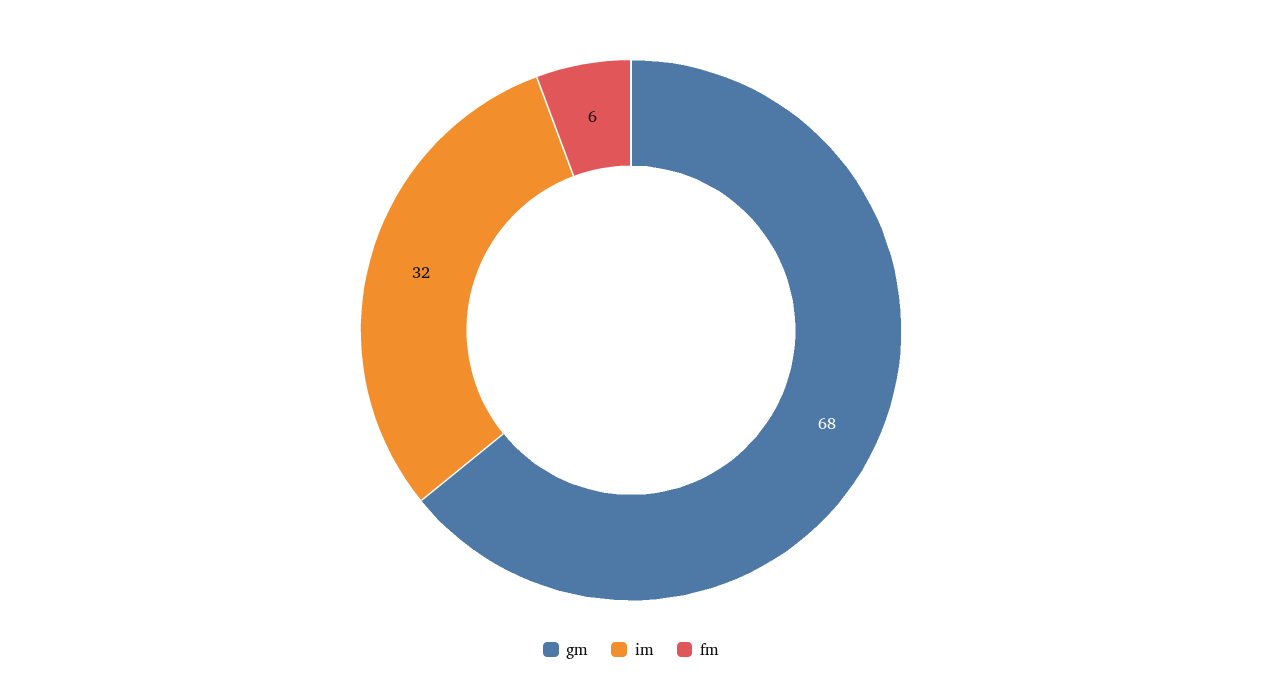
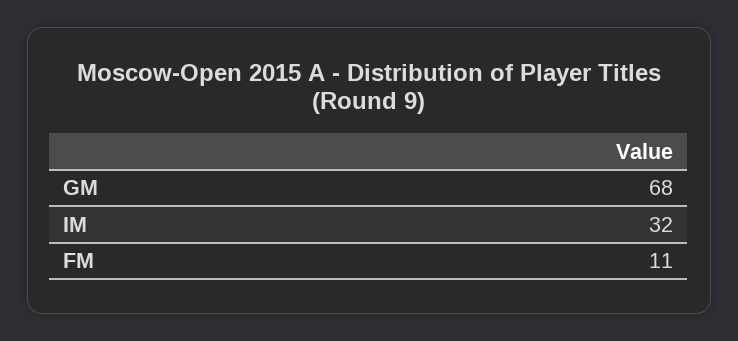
fm: 6 -> 11

